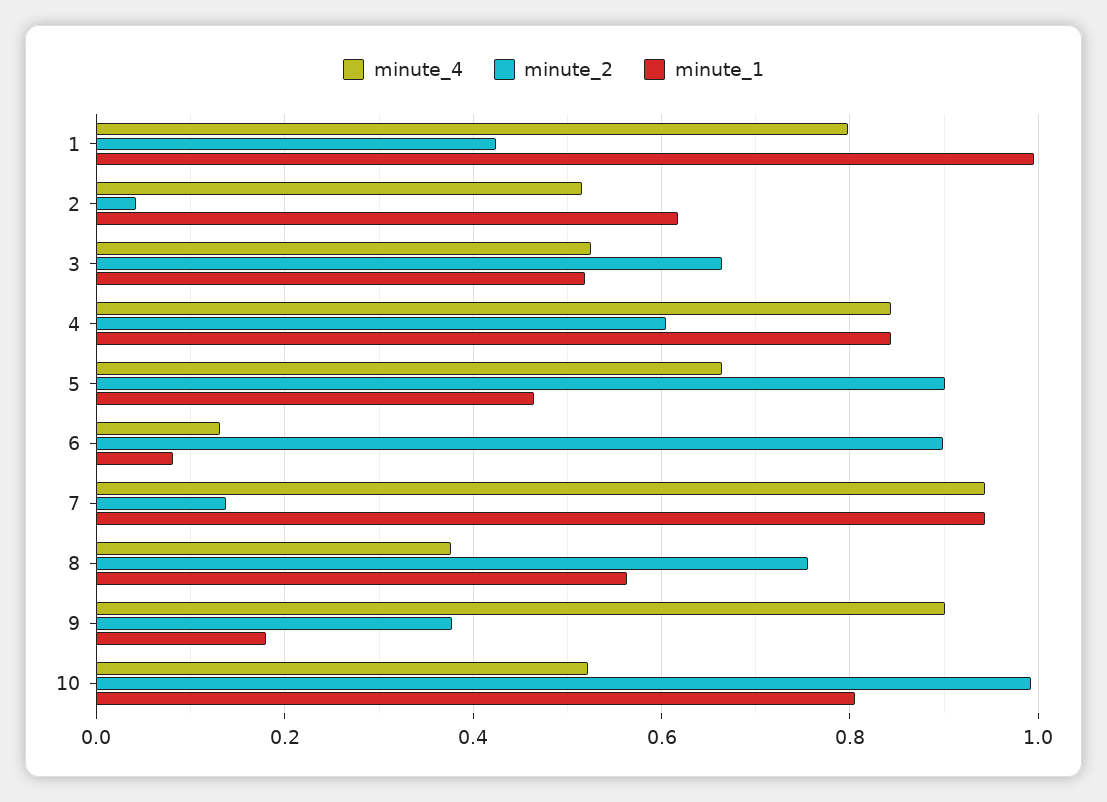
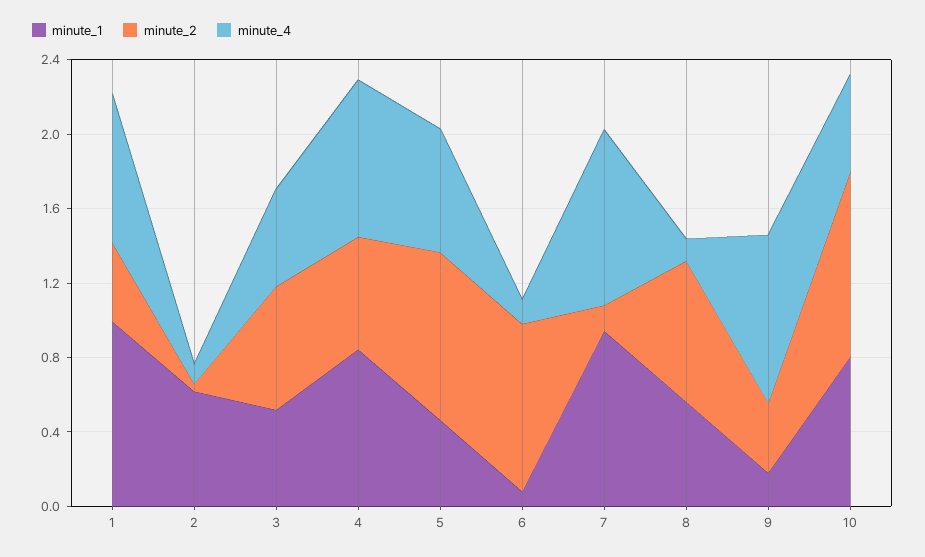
minute_4, 2: 0.52 -> 0.1
minute_4, 8: 0.38 -> 0.1

